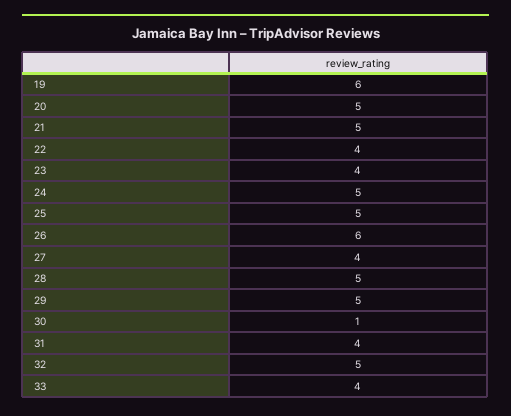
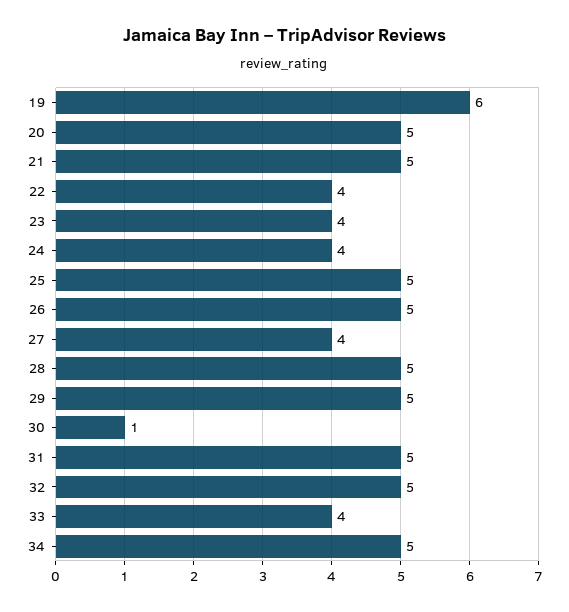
24: 5 -> 4
26: 6 -> 5
31: 4 -> 5
34: none -> 5

